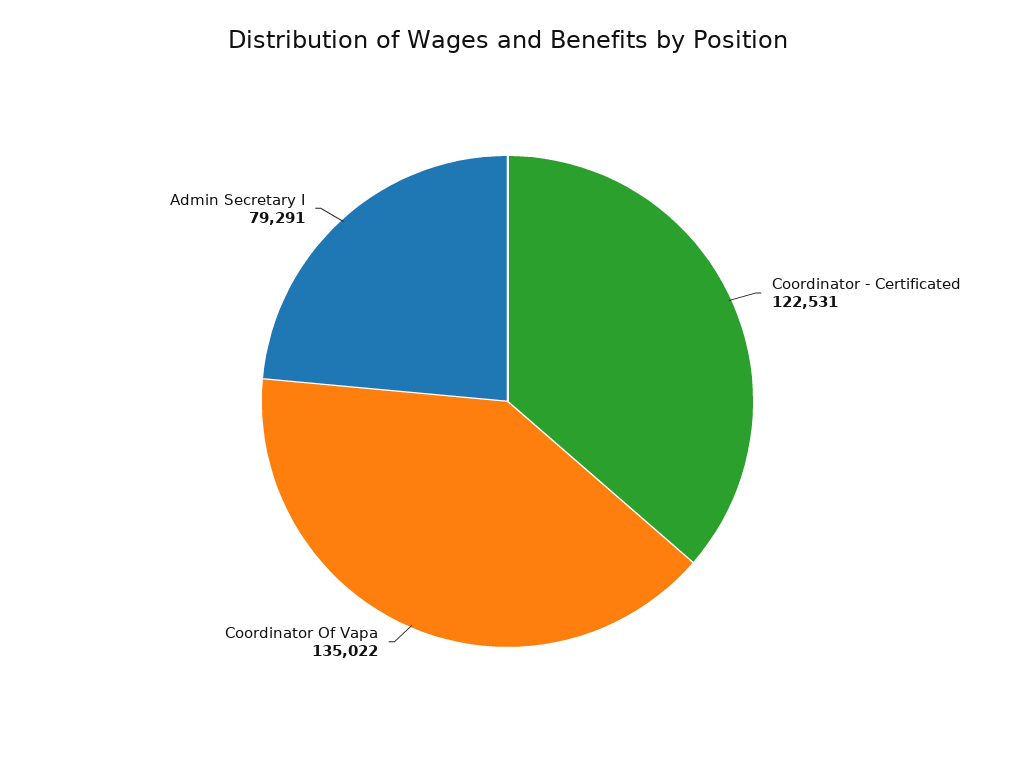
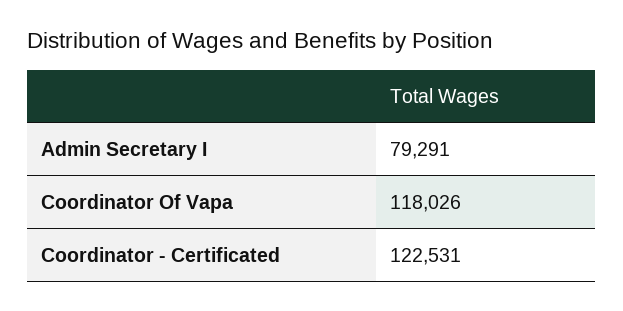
Coordinator Of Vapa: 135022 -> 118026

